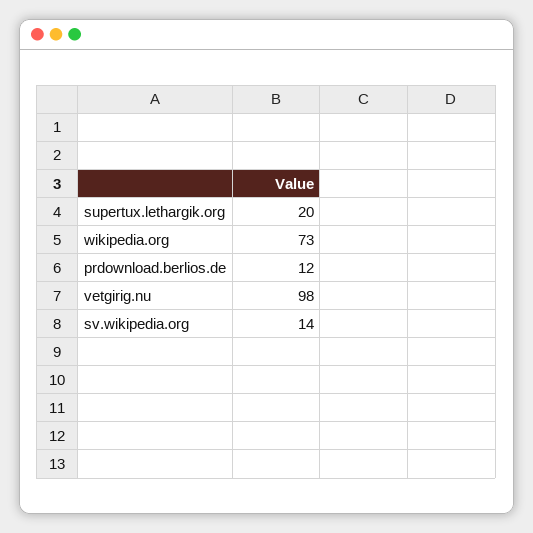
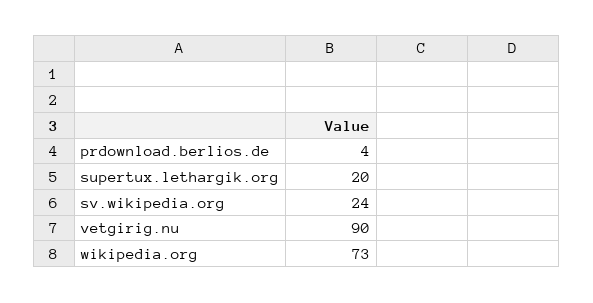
prdownload.berlios.de: 12 -> 4
vetgirig.nu: 98 -> 90
sv.wikipedia.org: 14 -> 24

